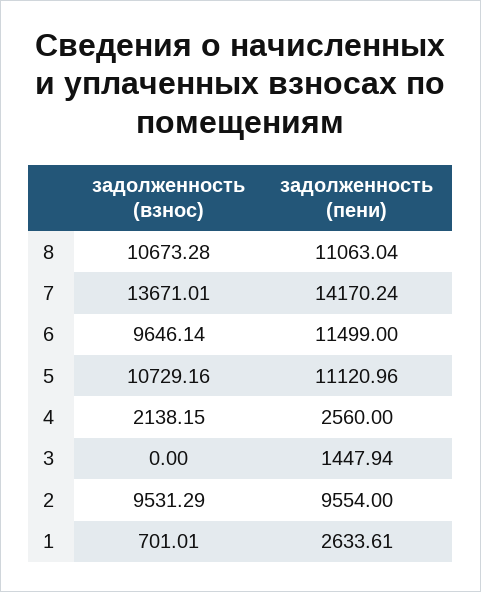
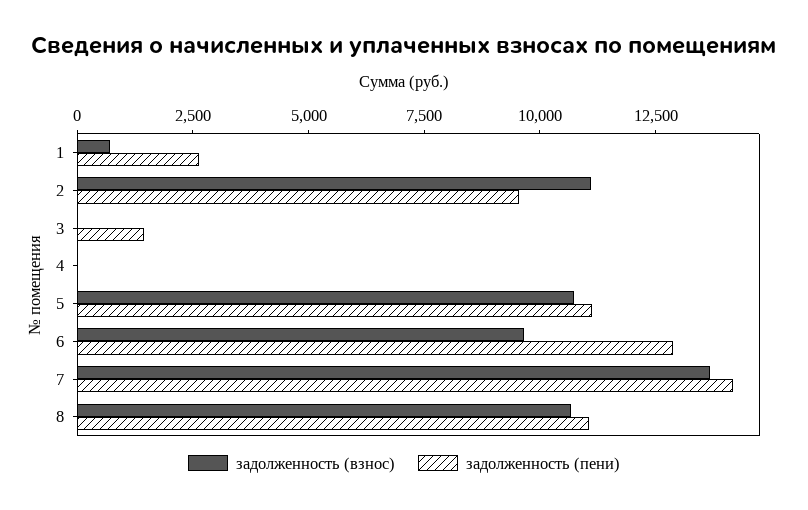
задолженность (пени), 6: 11499 -> 13000
задолженность (взнос), 4: 2138.15 -> 0
задолженность (пени), 4: 2560 -> 0
задолженность (взнос), 2: 9531.29 -> 11000

